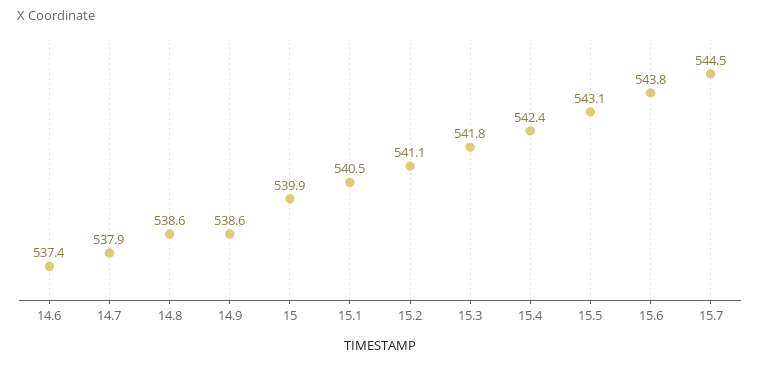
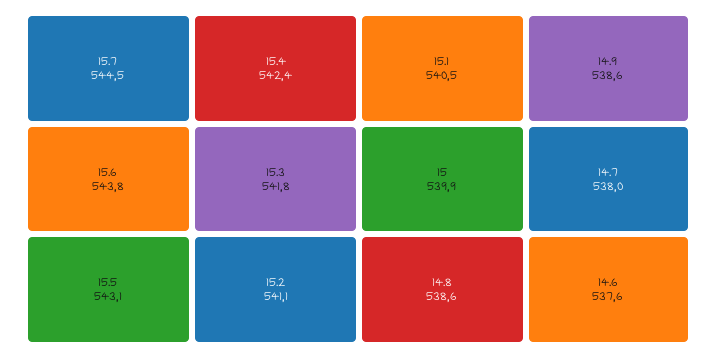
14.6: 537.4 -> 537.6
14.7: 537.9 -> 538

